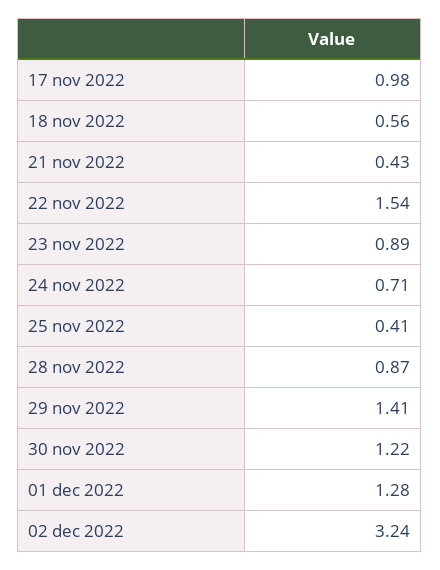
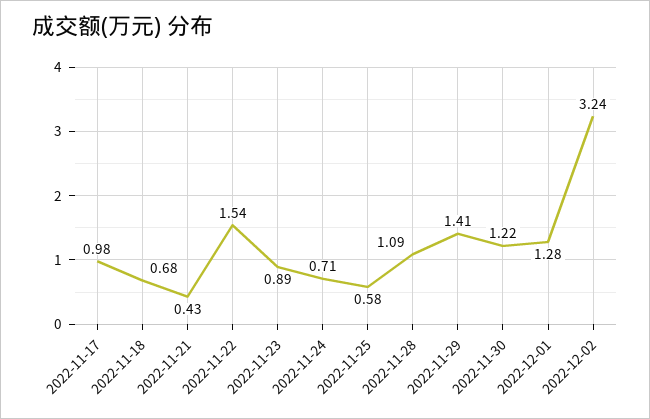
18 nov 2022: 0.56 -> 0.68
25 nov 2022: 0.41 -> 0.58
28 nov 2022: 0.87 -> 1.09

